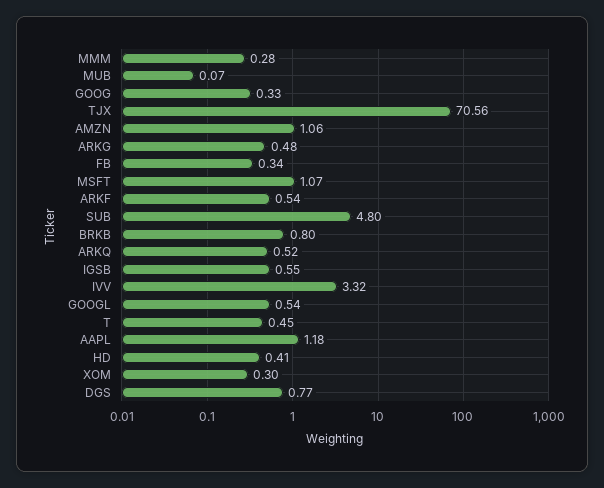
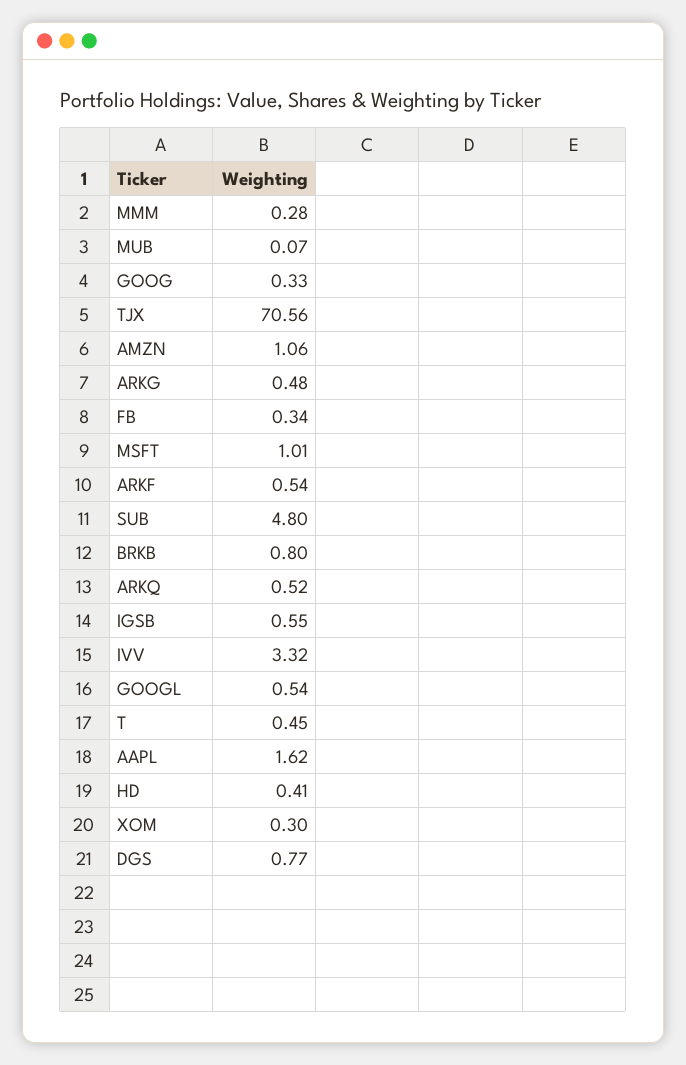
MSFT: 1.07 -> 1.01
AAPL: 1.18 -> 1.62

